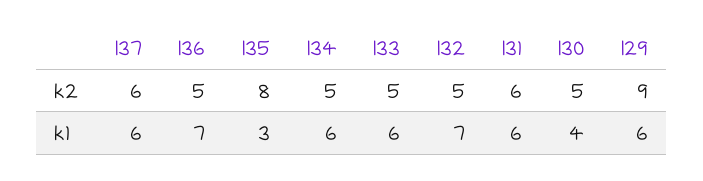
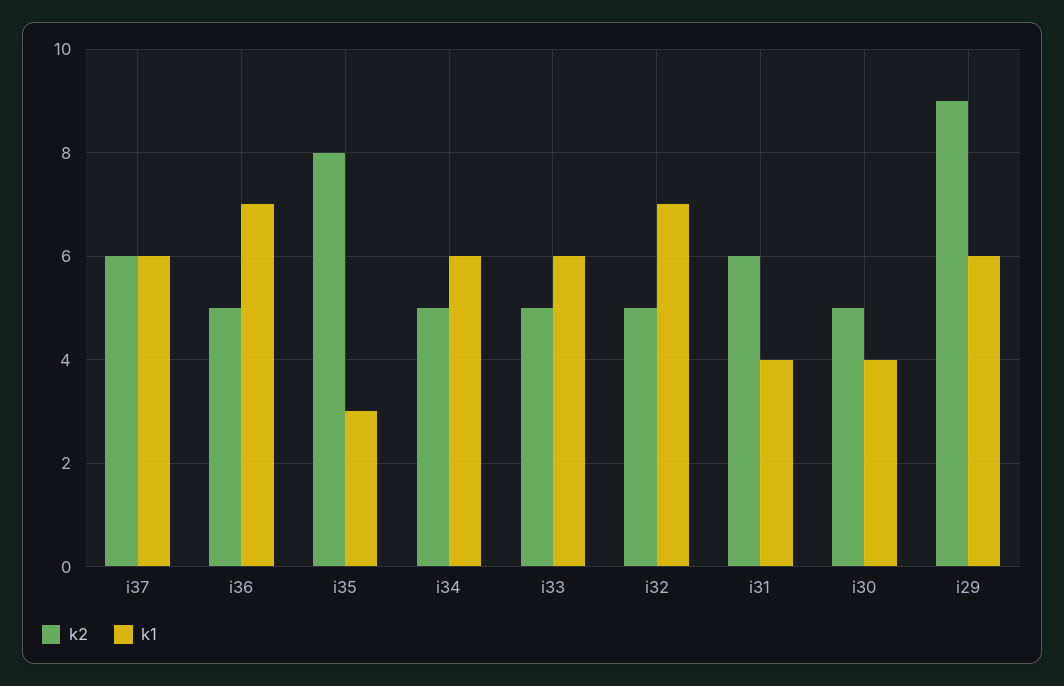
k1, I31: 6 -> 4

